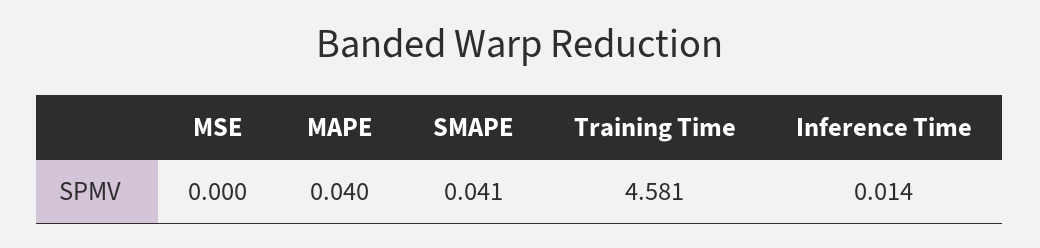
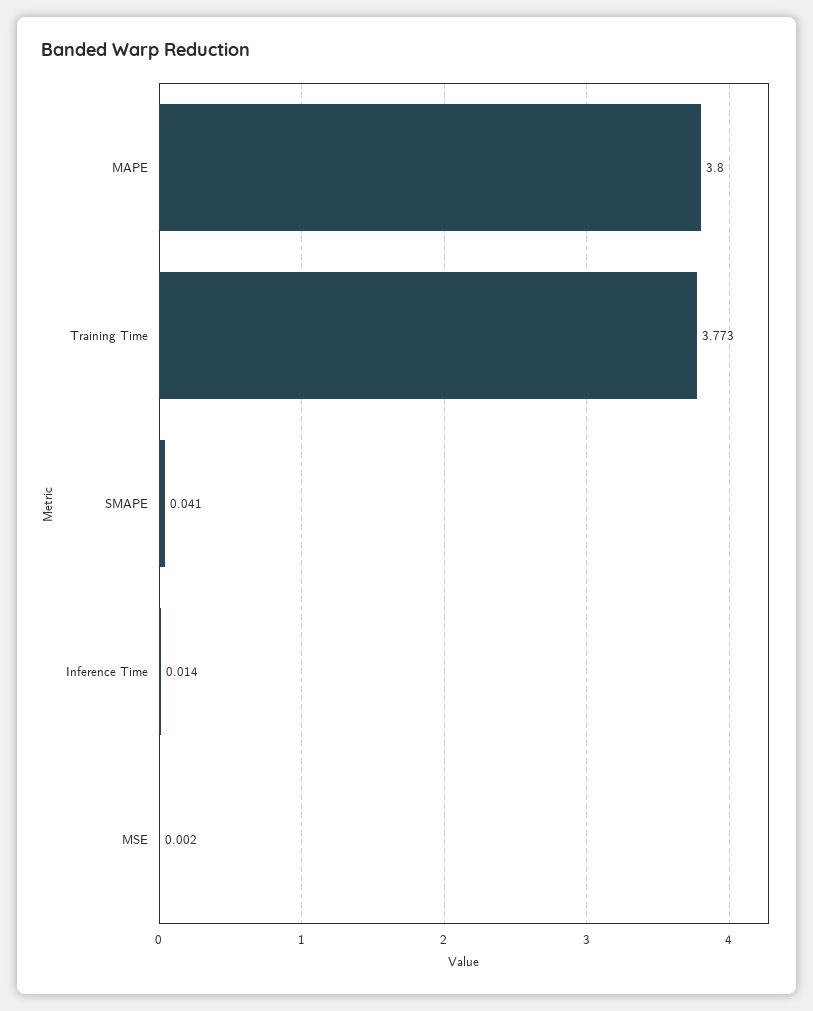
MSE: 0 -> 0.002
MAPE: 0.04 -> 3.8
Training Time: 4.581 -> 3.773

